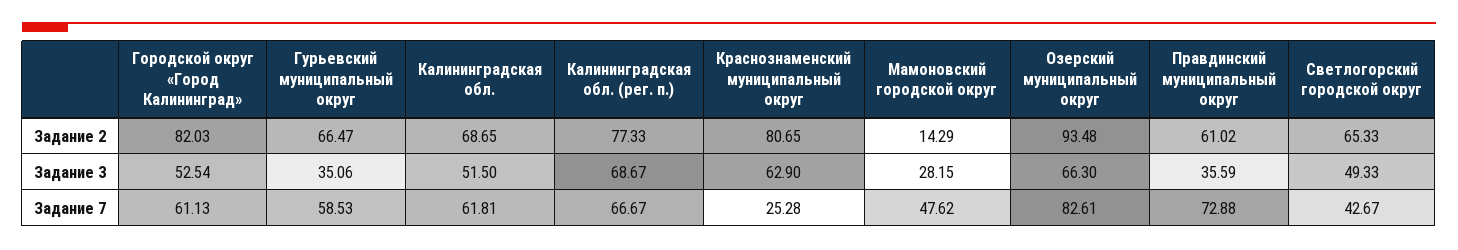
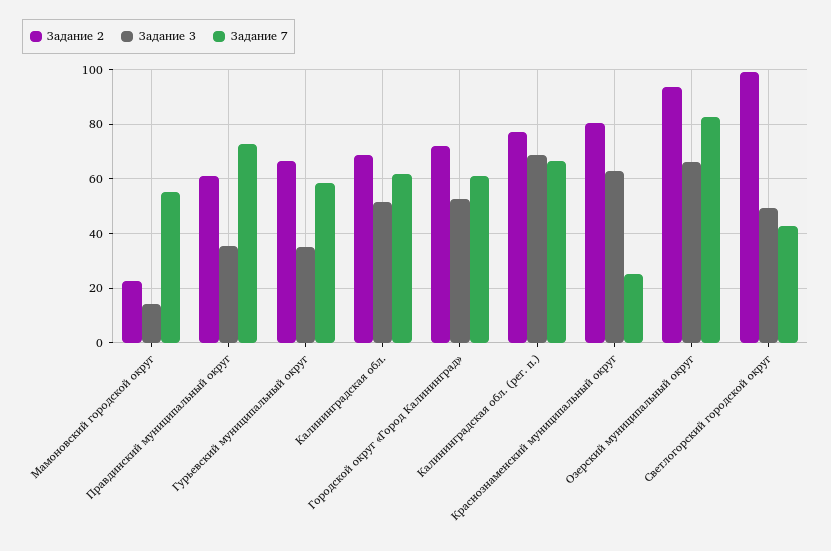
Задание 2, Городской округ «Город Калининград»: 82.03 -> 72.5
Задание 2, Мамоновский городской округ: 14.29 -> 22.5
Задание 2, Светлогорский городской округ: 65.33 -> 100
Задание 3, Мамоновский городской округ: 28.15 -> 15
Задание 7, Мамоновский городской округ: 47.62 -> 55

